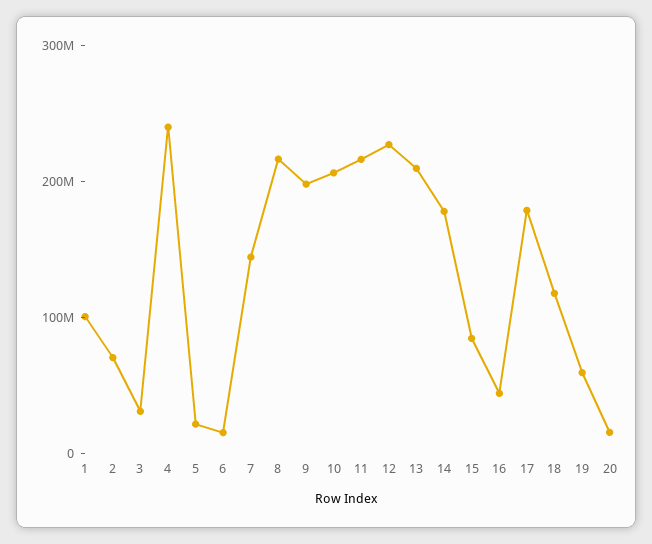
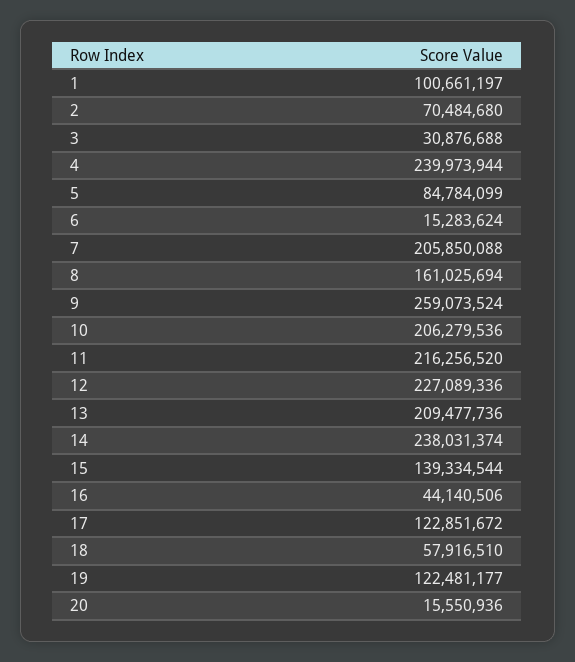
5: 20000000 -> 84784099
7: 140000000 -> 205850088
8: 220000000 -> 161025694
9: 200000000 -> 259073524
14: 180000000 -> 238031374
15: 80000000 -> 139334544
17: 180000000 -> 122851672
18: 120000000 -> 57916510
19: 60000000 -> 122481177

